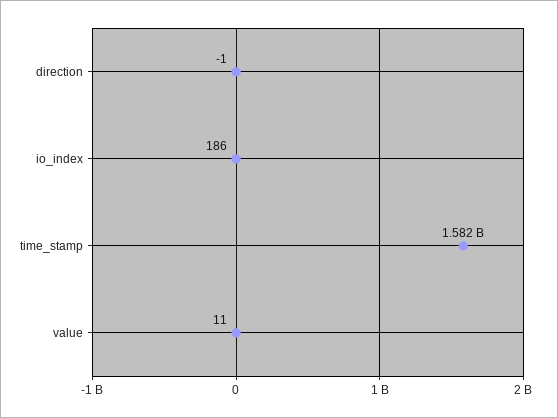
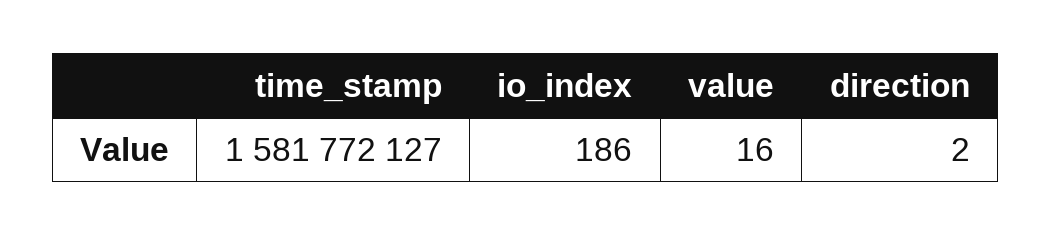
direction: -1 -> 2
value: 11 -> 16

